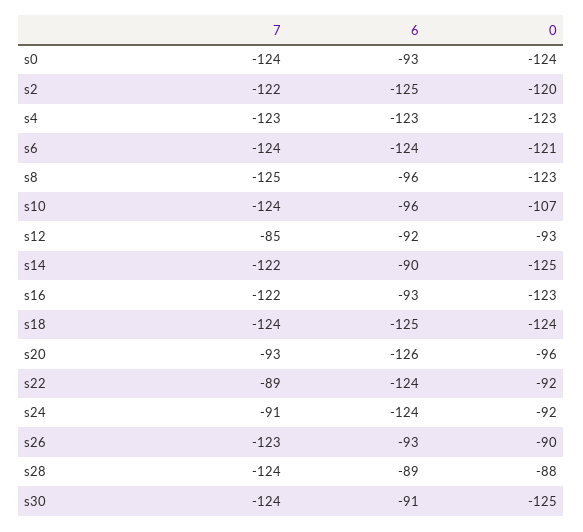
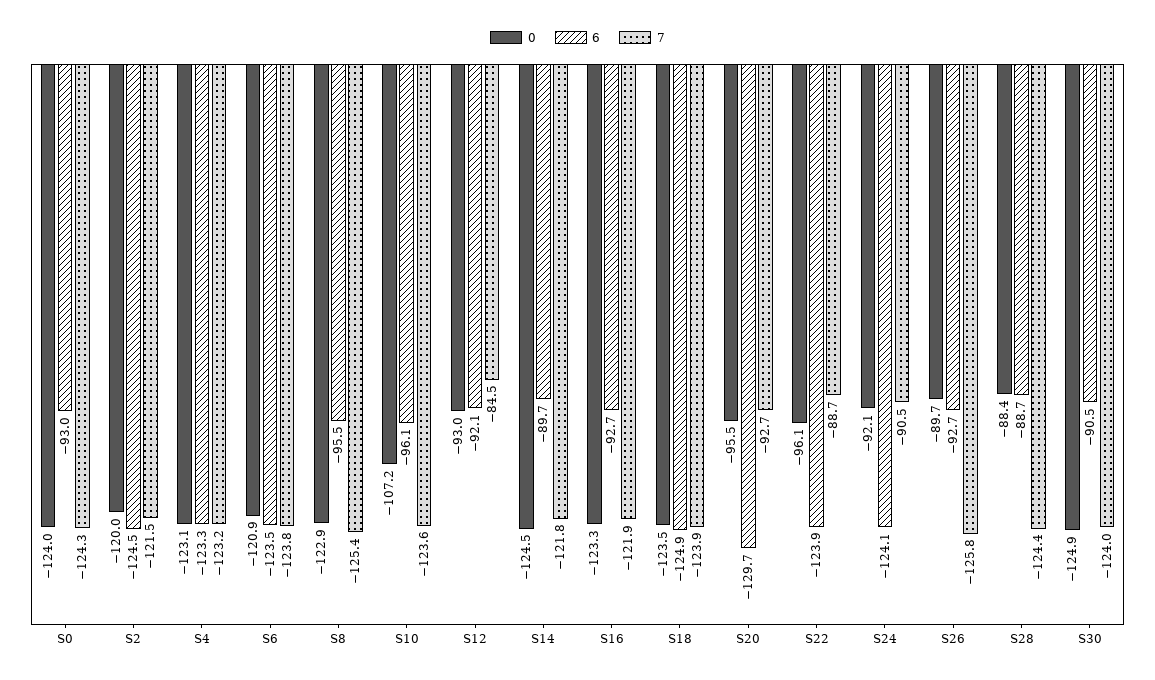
6, s20: -126 -> -129.7
0, s22: -92 -> -96.1
7, s26: -123 -> -125.8

